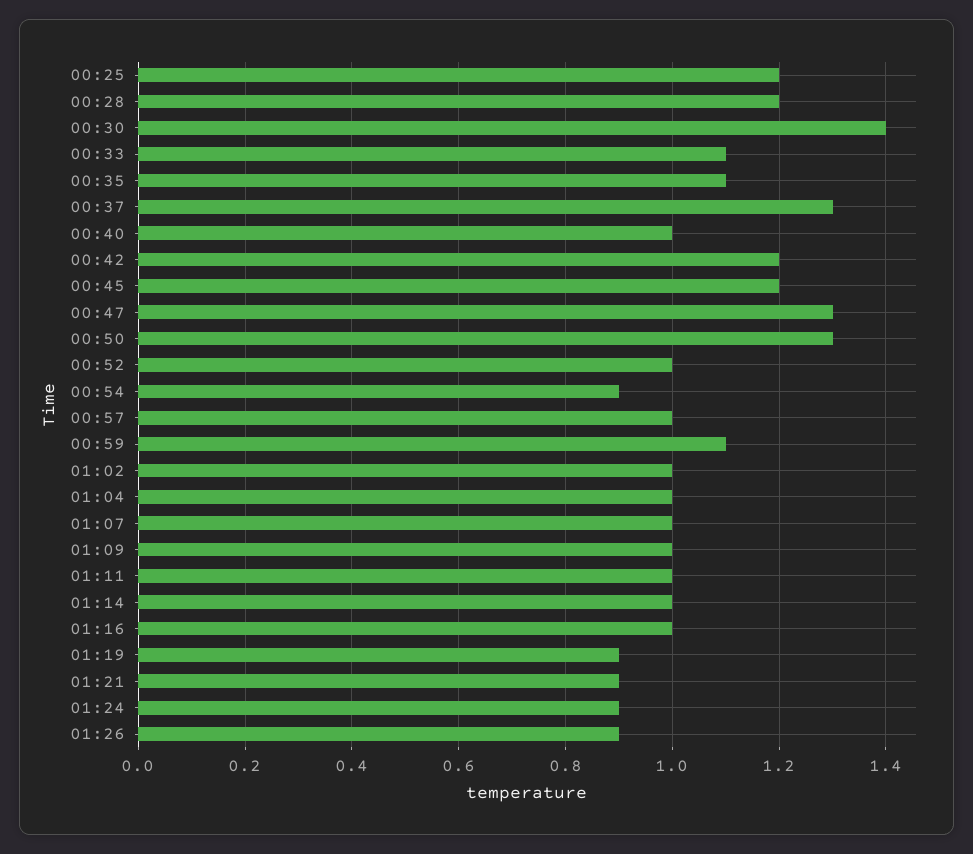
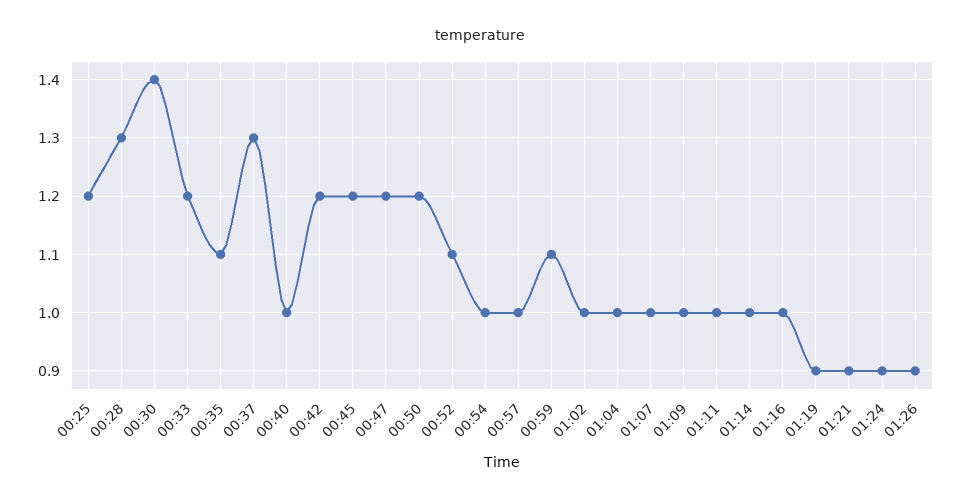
00:28: 1.2 -> 1.3
00:33: 1.1 -> 1.2
00:47: 1.3 -> 1.2
00:50: 1.3 -> 1.2
00:52: 1 -> 1.1
00:54: 0.9 -> 1

